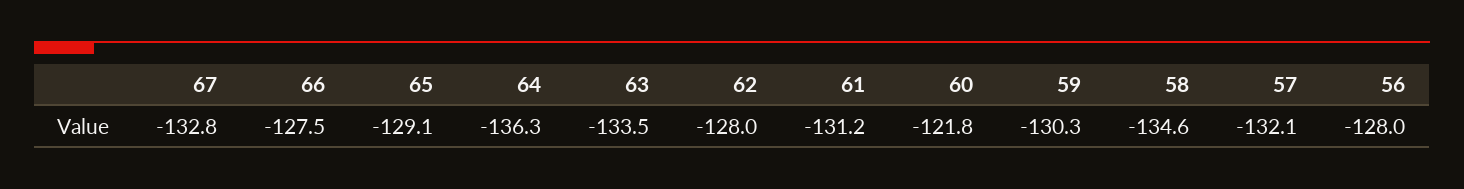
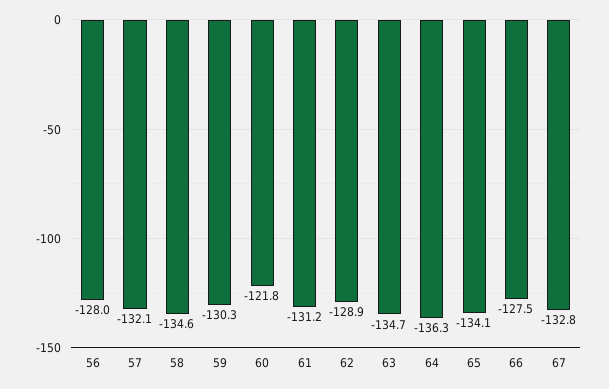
65: -129.1 -> -134.1
63: -133.5 -> -134.7
62: -128 -> -128.9

